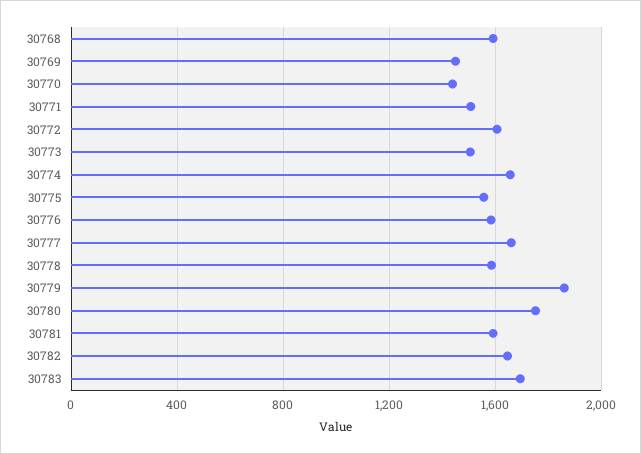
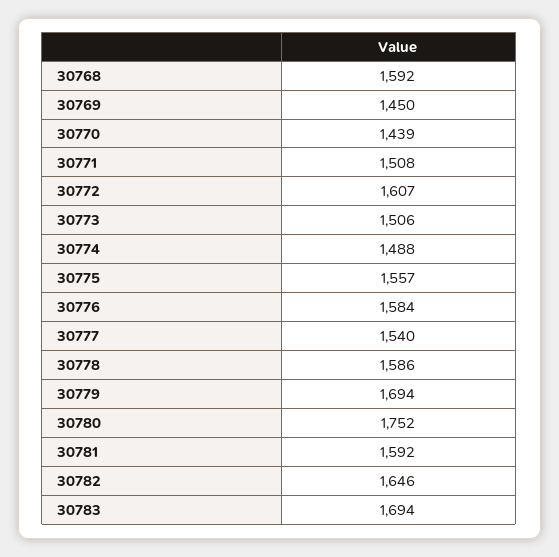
30774: 1650 -> 1488
30777: 1650 -> 1540
30779: 1850 -> 1694

